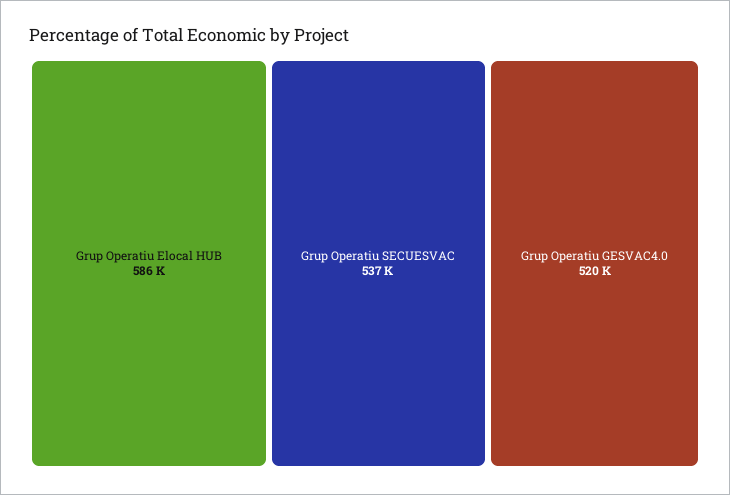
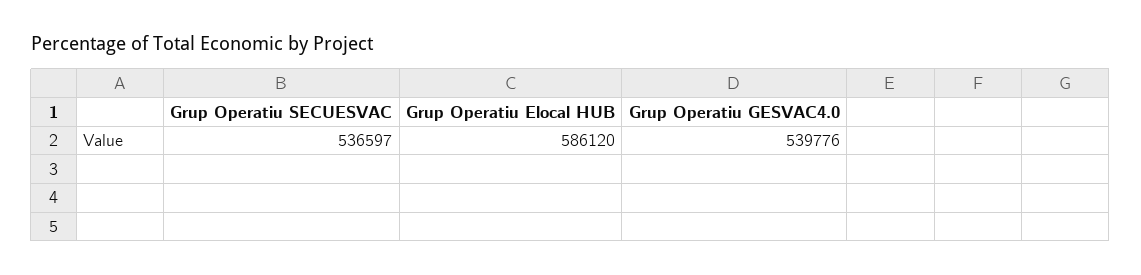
Grup Operatiu GESVAC4.0: 520000 -> 539776

